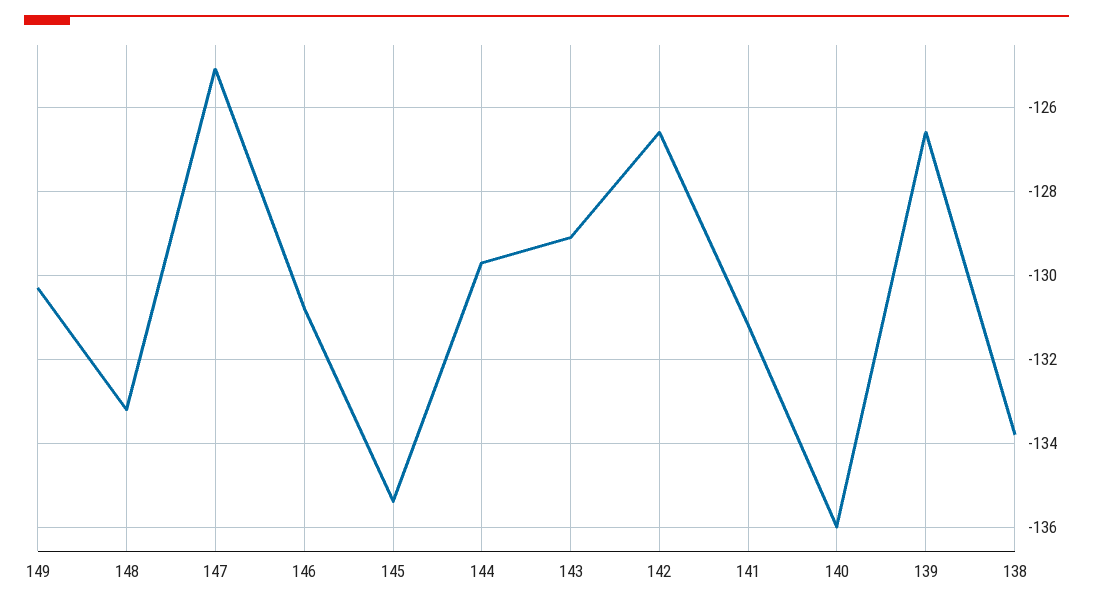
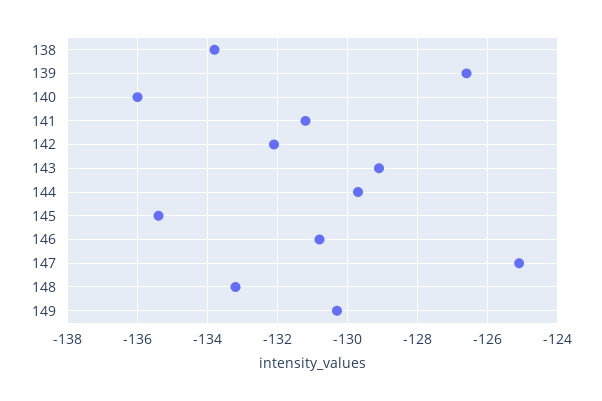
142: -126.5 -> -132

